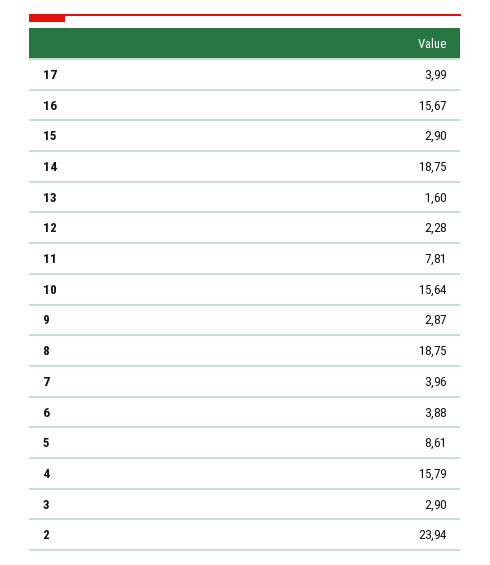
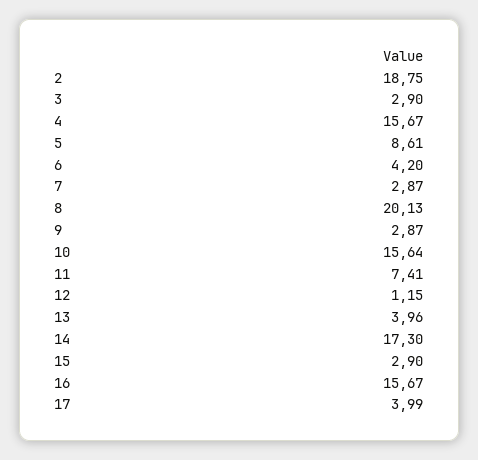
14: 18.75 -> 17.3
13: 1.6 -> 3.96
12: 2.28 -> 1.15
11: 7.81 -> 7.41
8: 18.75 -> 20.13
7: 3.96 -> 2.87
6: 3.88 -> 4.2
4: 15.79 -> 15.67
2: 23.94 -> 18.75

